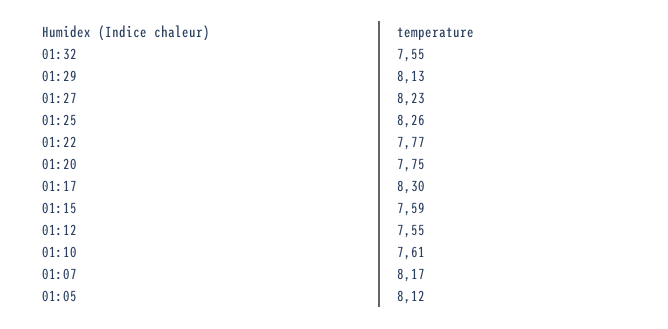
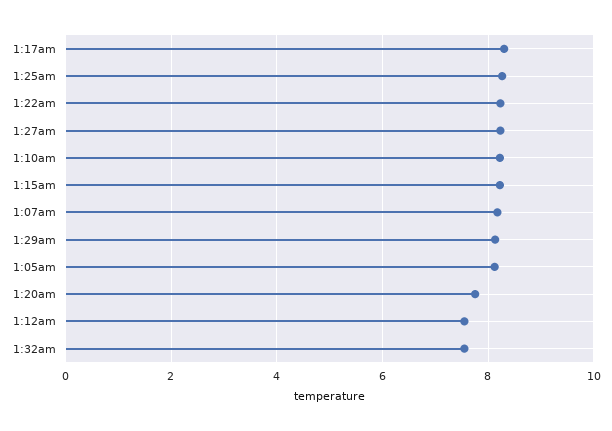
01:22: 7.77 -> 8.2
01:15: 7.59 -> 8.2
01:10: 7.61 -> 8.2

